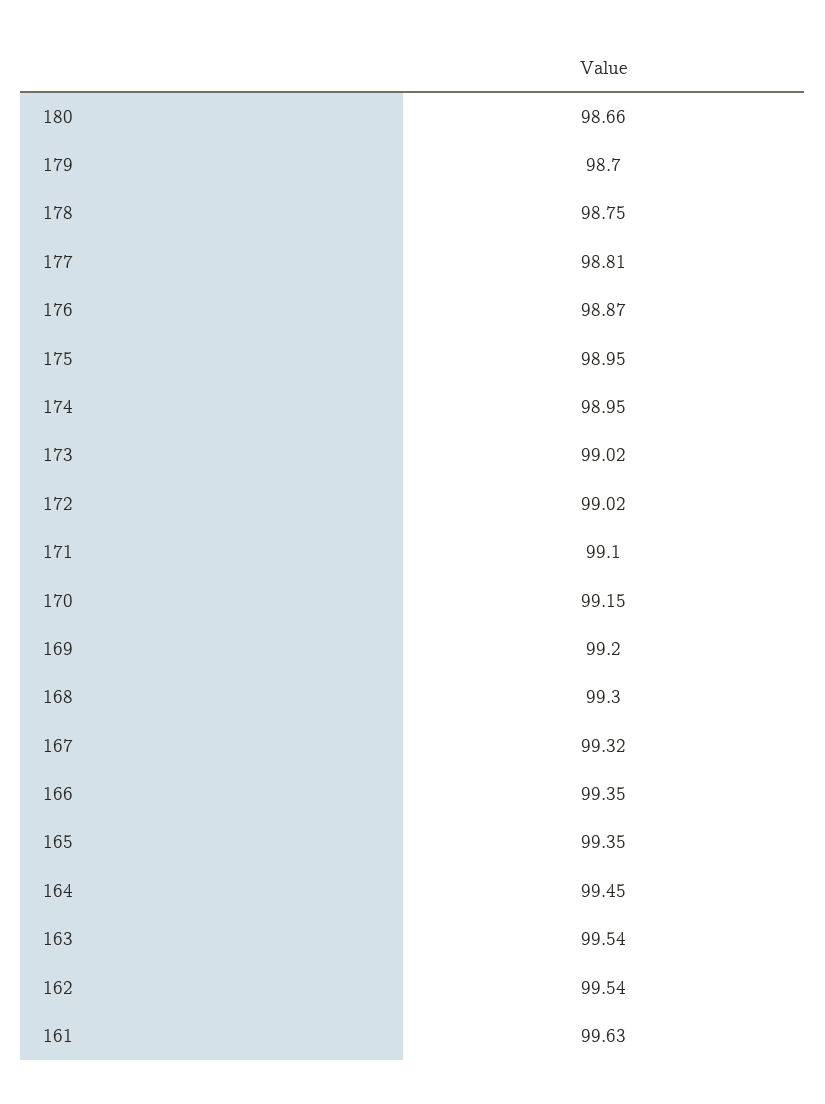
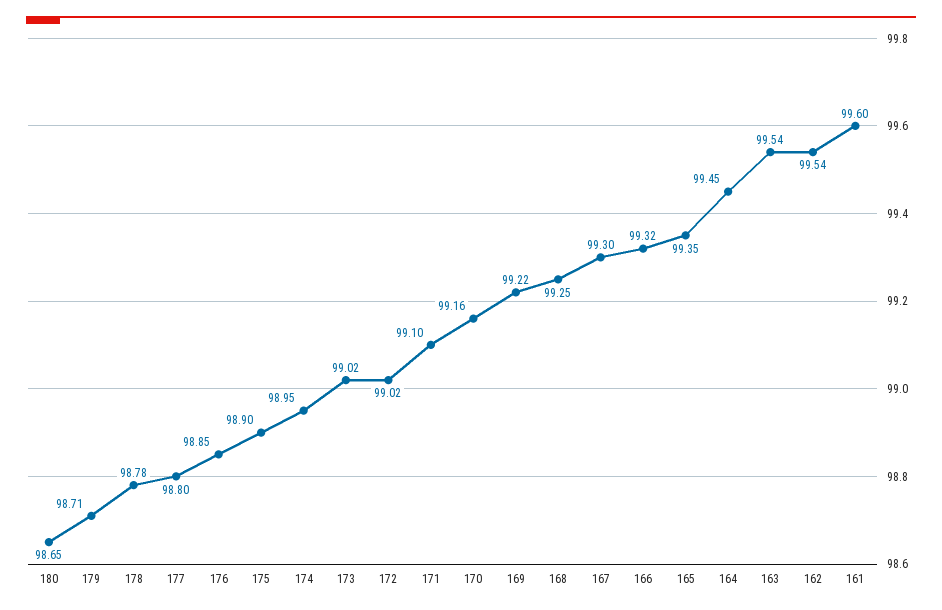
180: 98.66 -> 98.65
179: 98.7 -> 98.71
178: 98.75 -> 98.78
177: 98.81 -> 98.8
176: 98.87 -> 98.85
175: 98.95 -> 98.9
170: 99.15 -> 99.16
169: 99.2 -> 99.22
168: 99.3 -> 99.25
167: 99.32 -> 99.3
166: 99.35 -> 99.32
161: 99.63 -> 99.6

